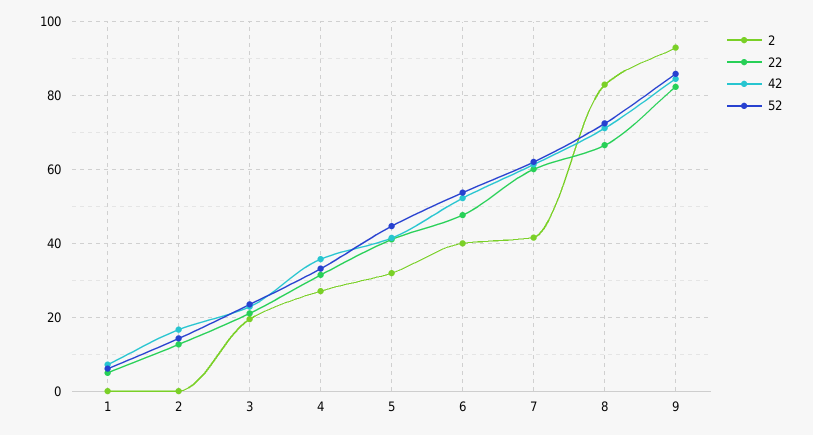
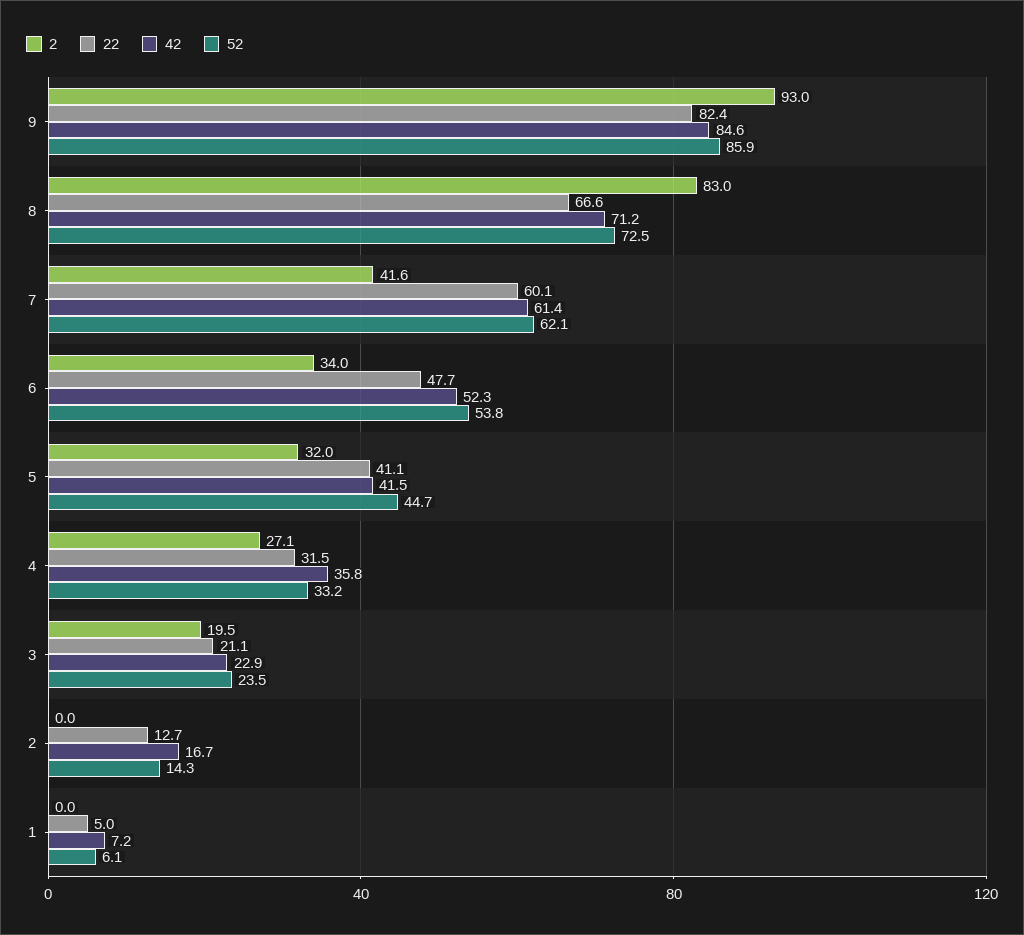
2, 6: 40 -> 34

